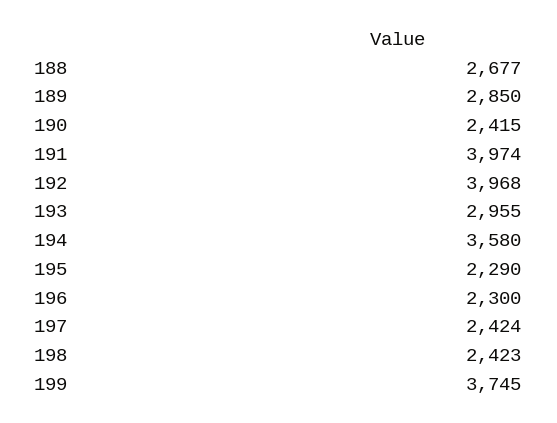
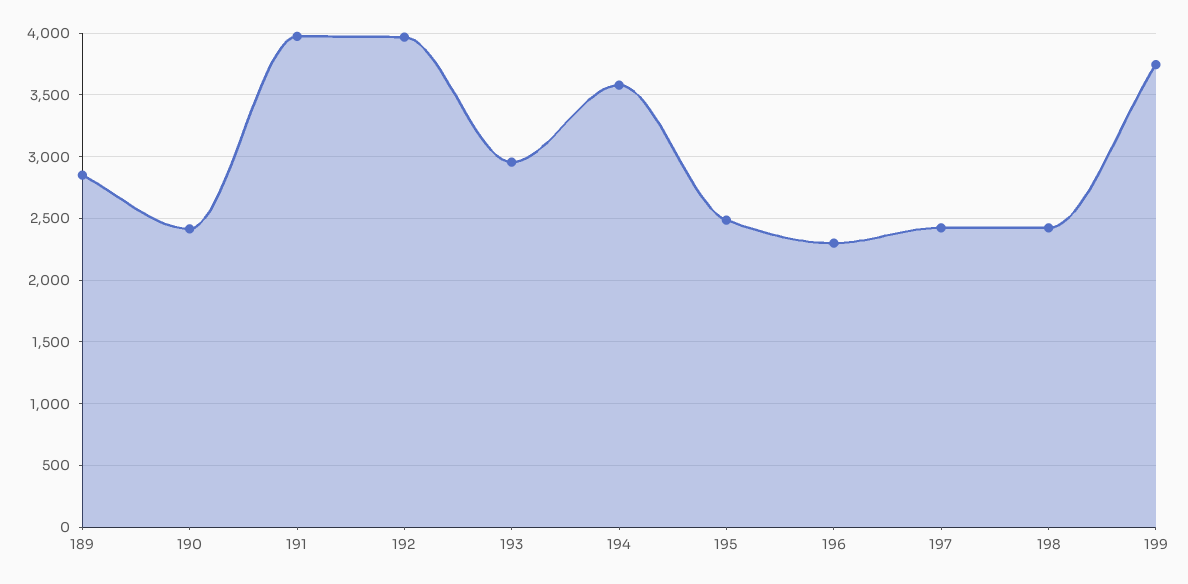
188: 2677 -> none
195: 2290 -> 2500

